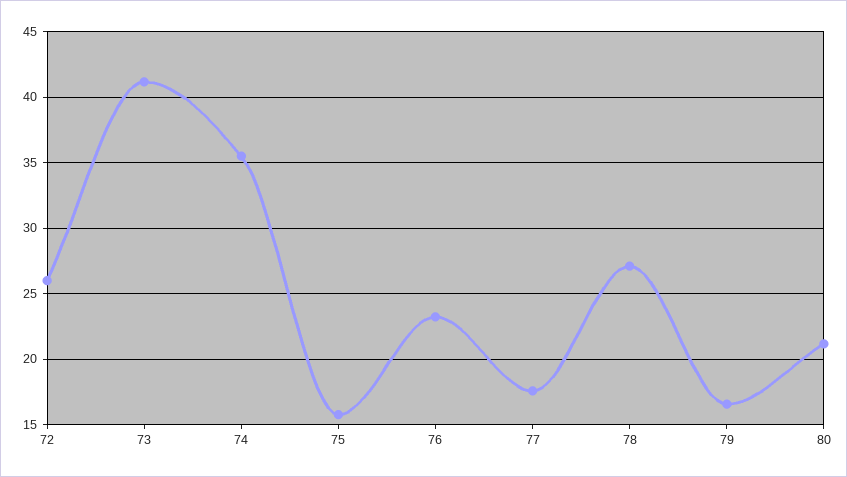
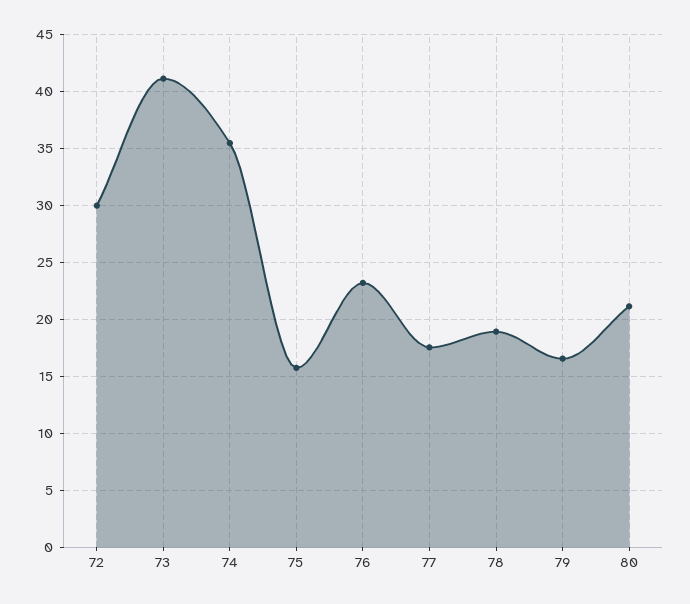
72: 26 -> 30
78: 27 -> 19

